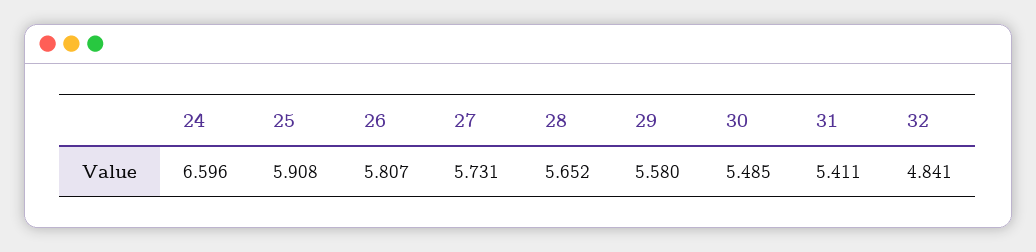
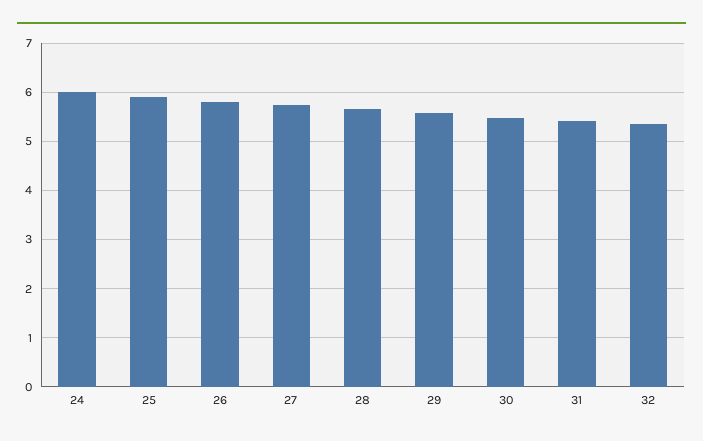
24: 6.596 -> 6
32: 4.841 -> 5.4

